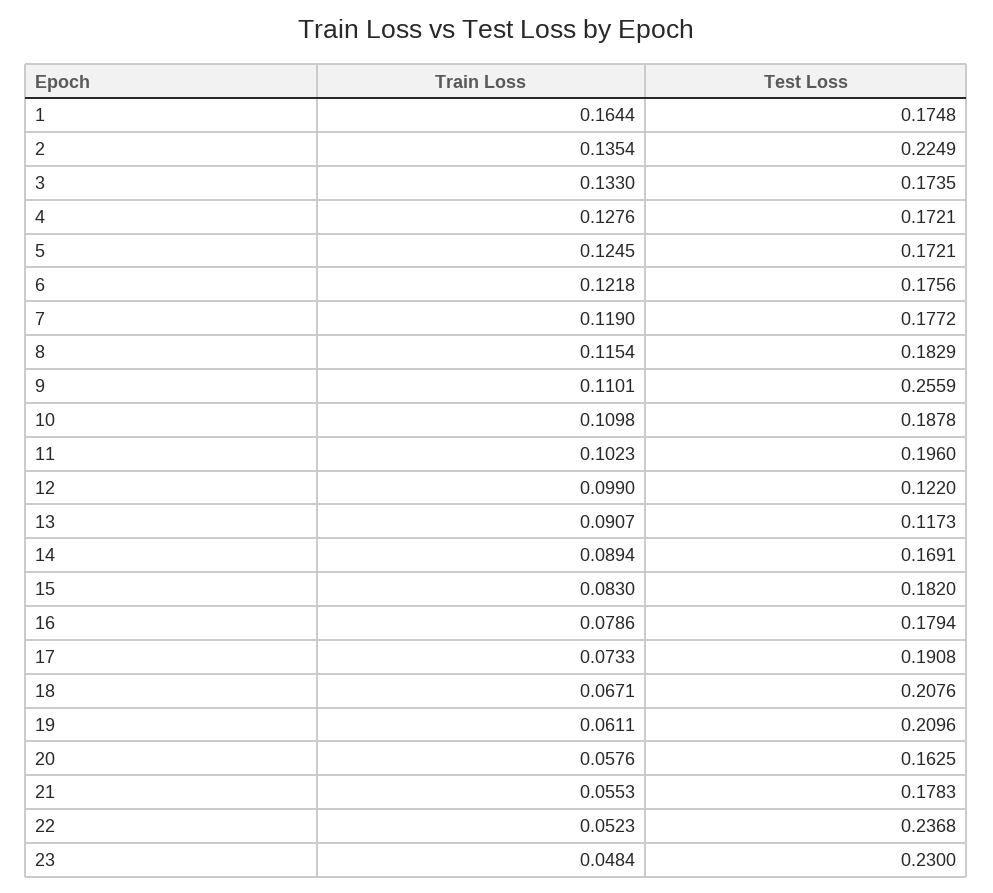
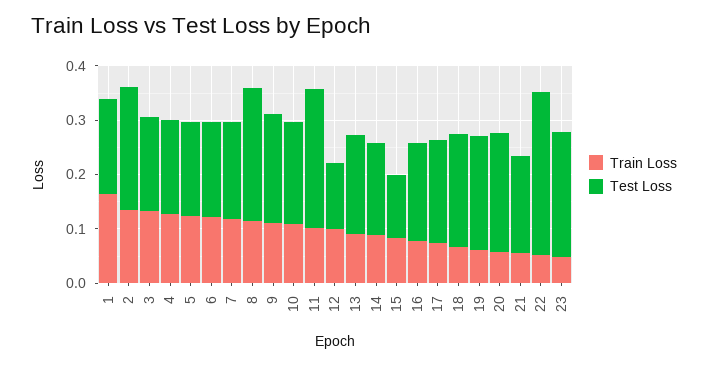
Test Loss, 8: 0.1829 -> 0.24
Test Loss, 9: 0.2559 -> 0.2
Test Loss, 11: 0.196 -> 0.26
Test Loss, 13: 0.1173 -> 0.18
Test Loss, 15: 0.182 -> 0.12
Test Loss, 20: 0.1625 -> 0.22
Test Loss, 22: 0.2368 -> 0.3

